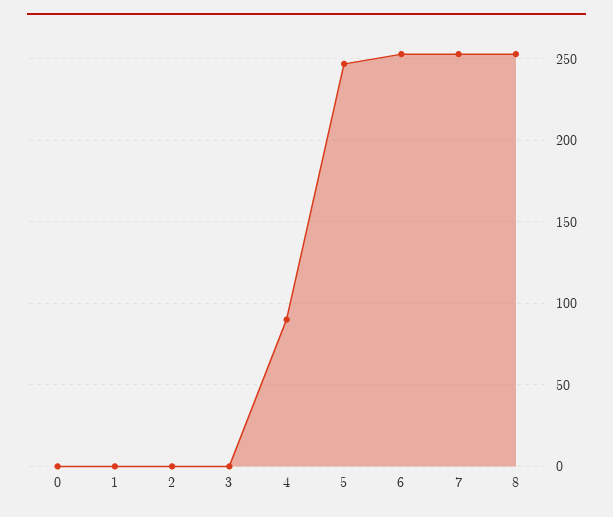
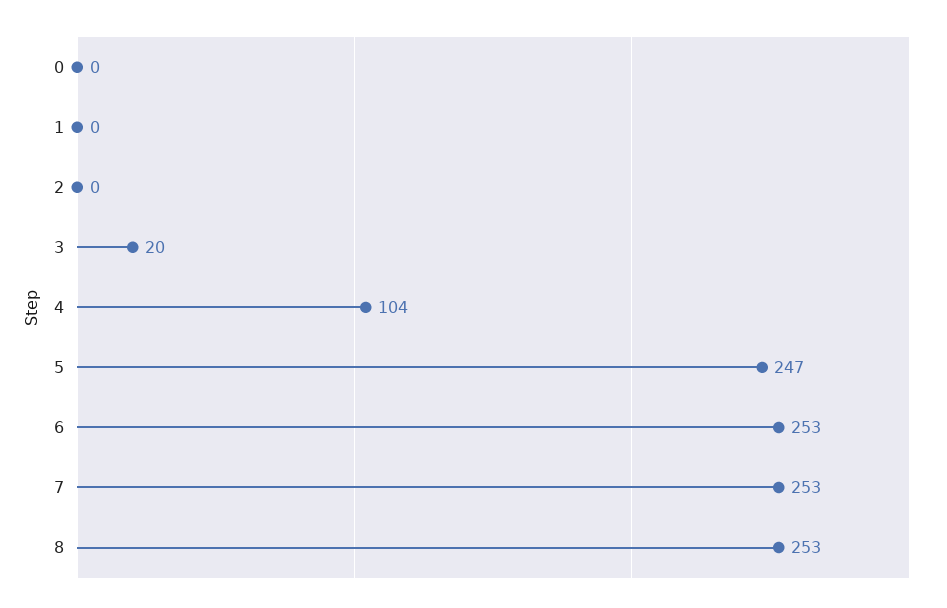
3: 0 -> 20
4: 90 -> 104

